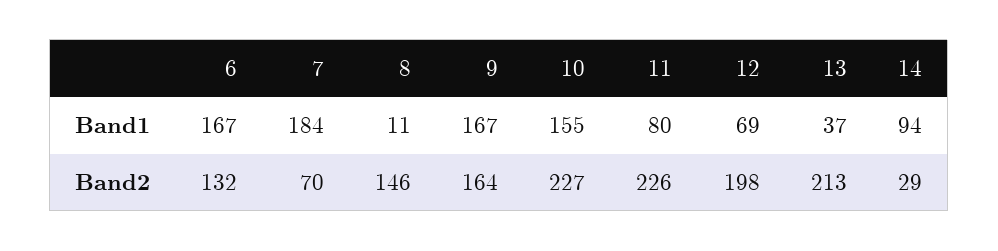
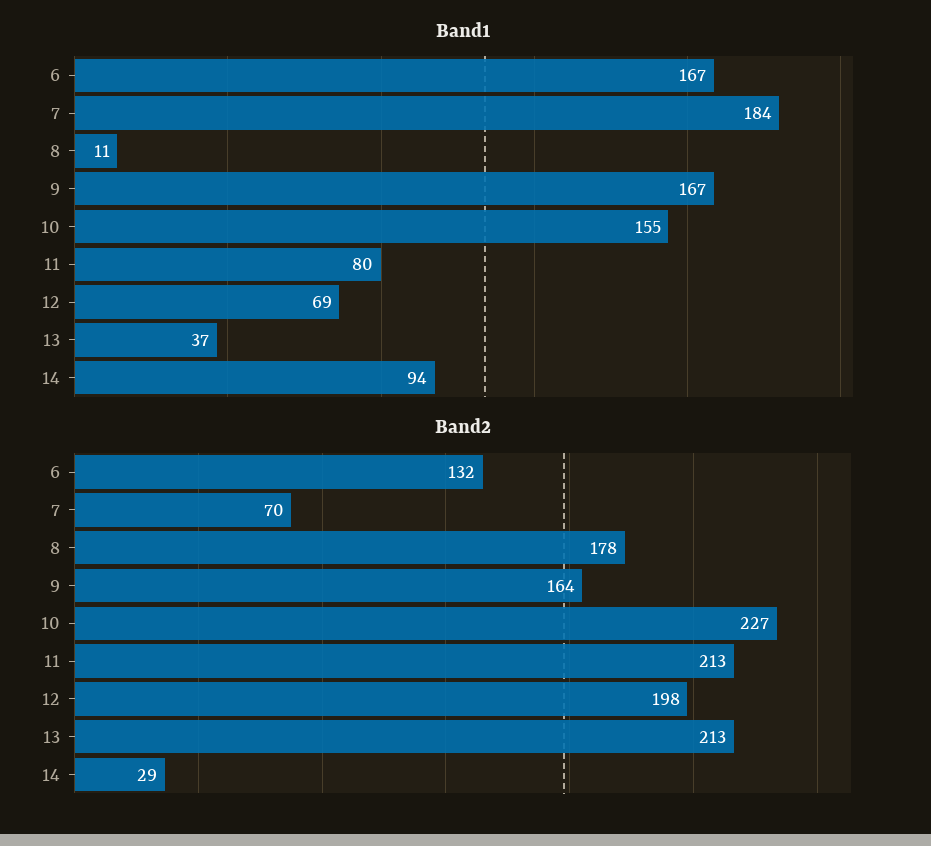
Band2, 8: 146 -> 178
Band2, 11: 226 -> 213

